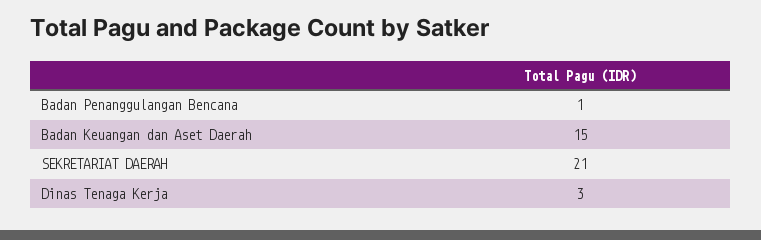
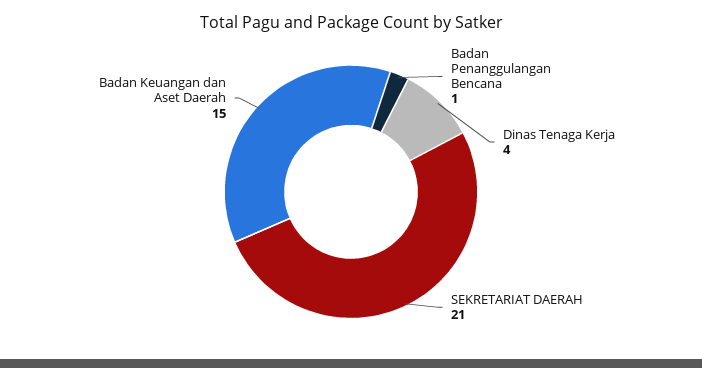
Dinas Tenaga Kerja: 3 -> 4

